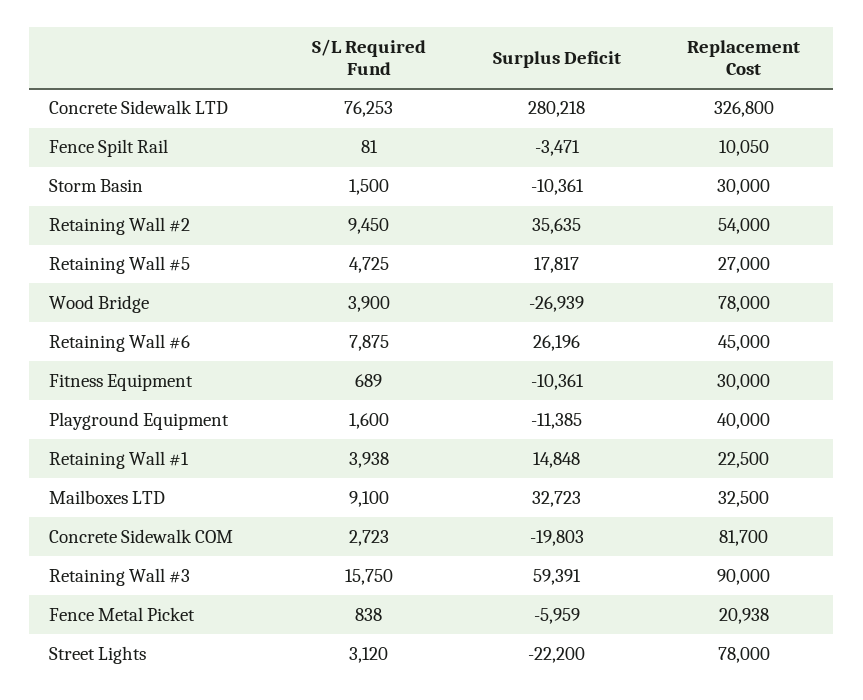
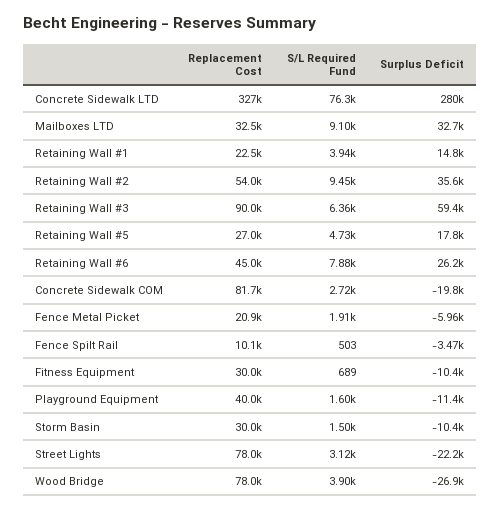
S/L Required Fund, Fence Spilt Rail: 81 -> 503
S/L Required Fund, Retaining Wall #3: 15750 -> 6360
S/L Required Fund, Fence Metal Picket: 838 -> 1910

